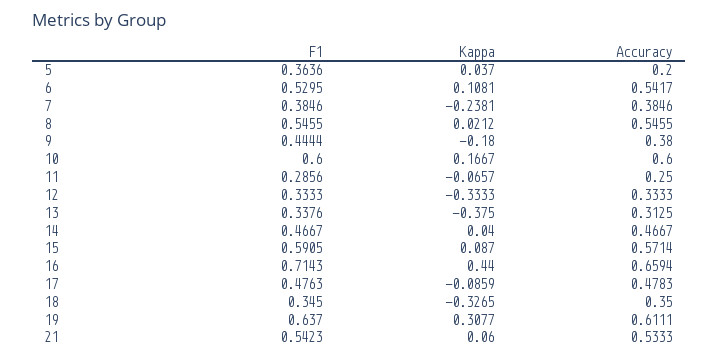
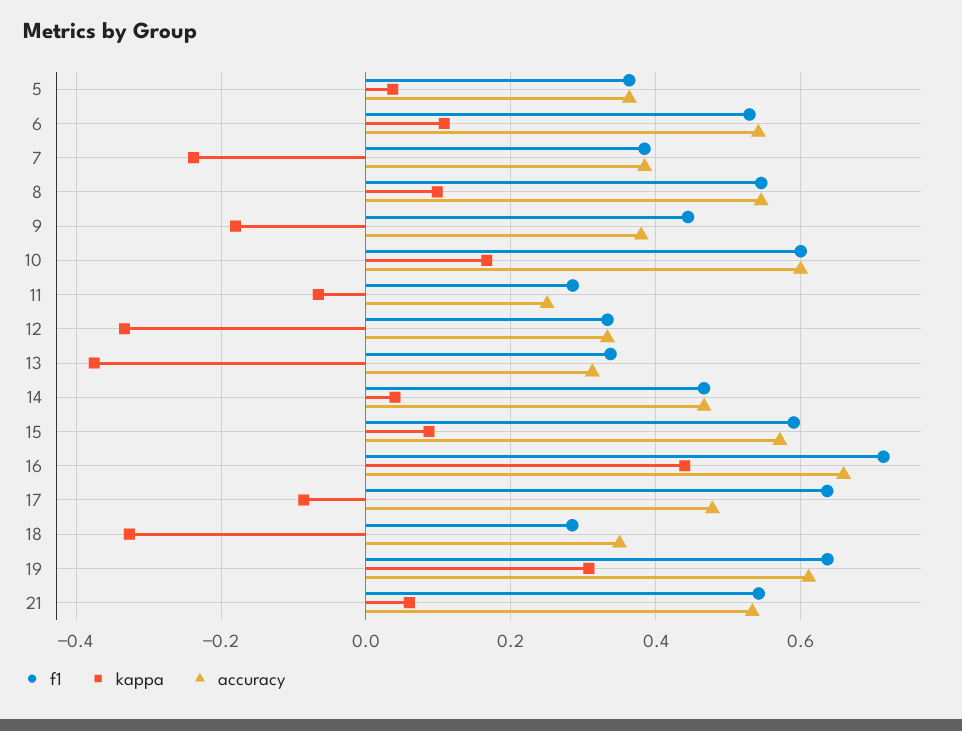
Accuracy, 5: 0.2 -> 0.36
Kappa, 8: 0.0212 -> 0.1
F1, 17: 0.4763 -> 0.64
F1, 18: 0.345 -> 0.28

